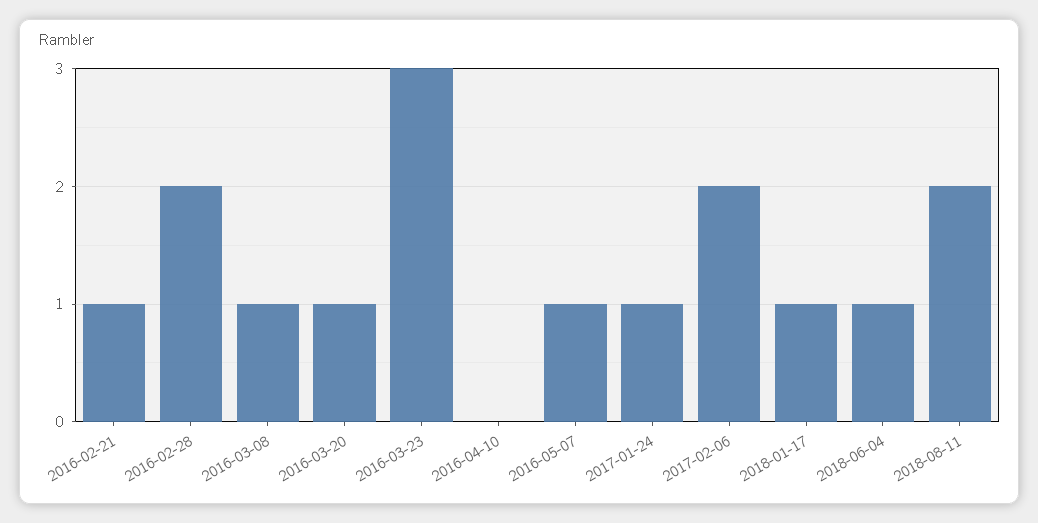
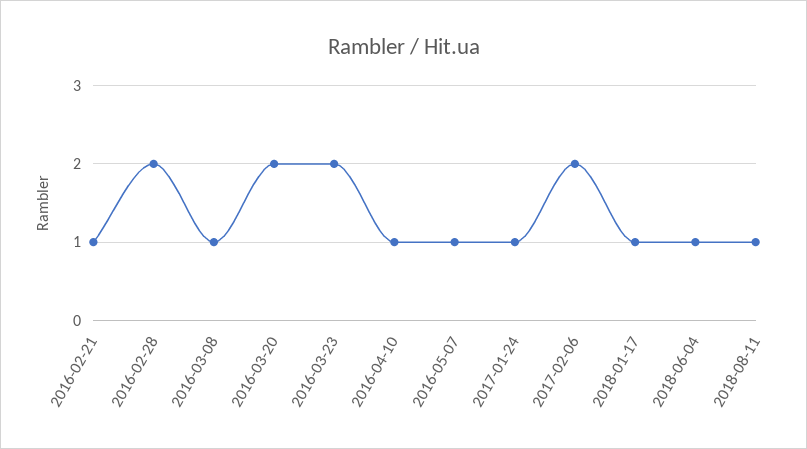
2016-03-20: 1 -> 2
2016-03-23: 3 -> 2
2016-04-10: 0 -> 1
2018-08-11: 2 -> 1

